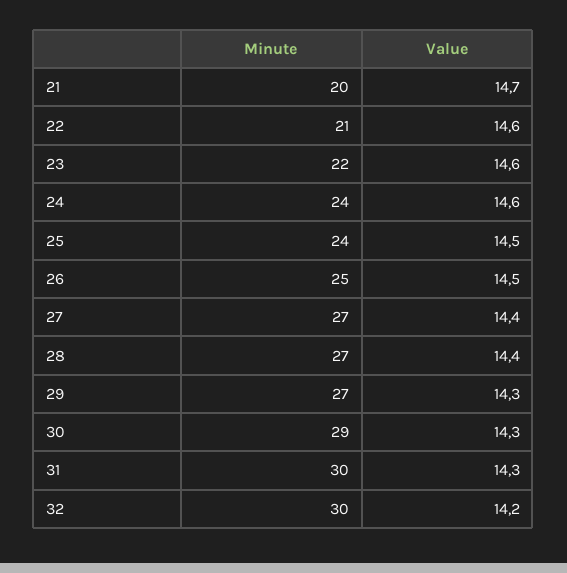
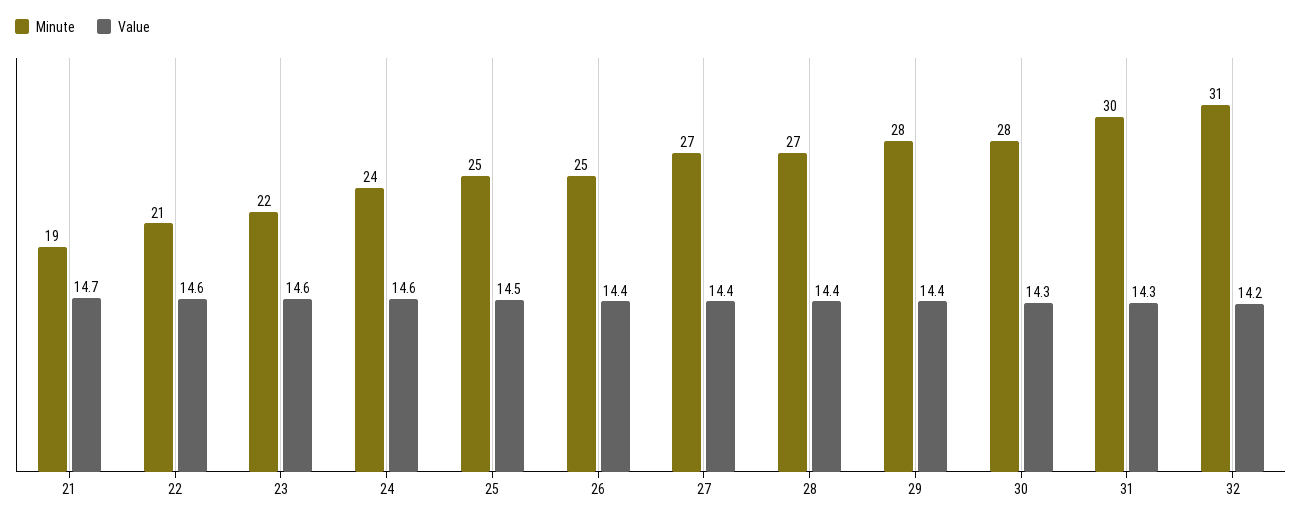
Minute, 21: 20 -> 19
Minute, 25: 24 -> 25
Value, 26: 14.5 -> 14.4
Minute, 29: 27 -> 28
Value, 29: 14.3 -> 14.4
Minute, 30: 29 -> 28
Minute, 32: 30 -> 31

